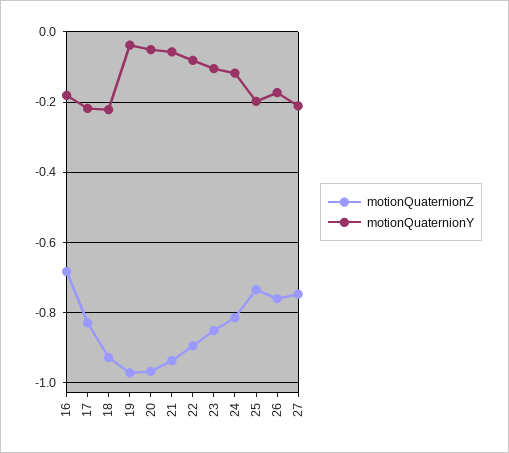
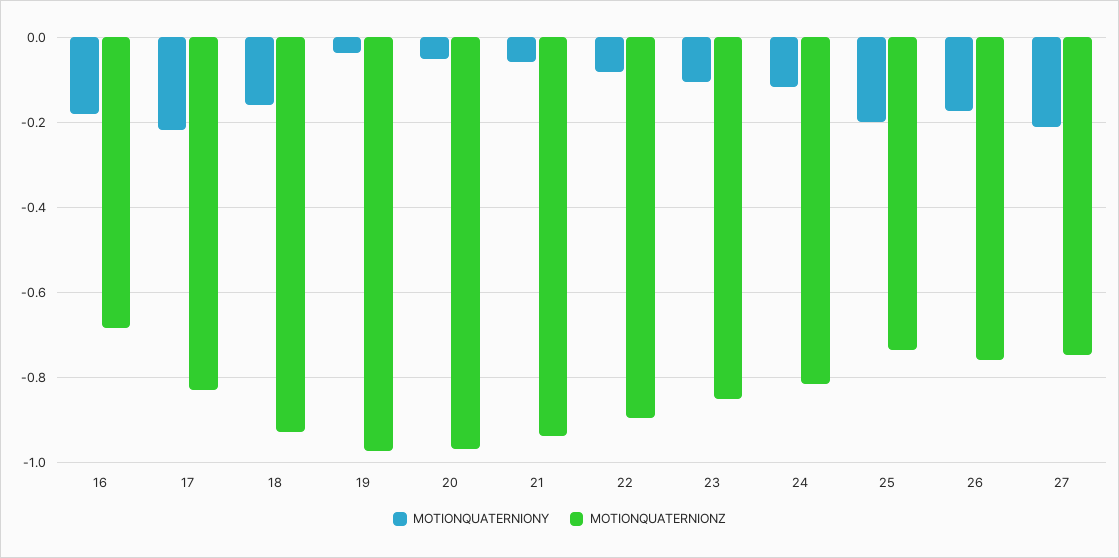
motionQuaternionY, 18: -0.22 -> -0.16

